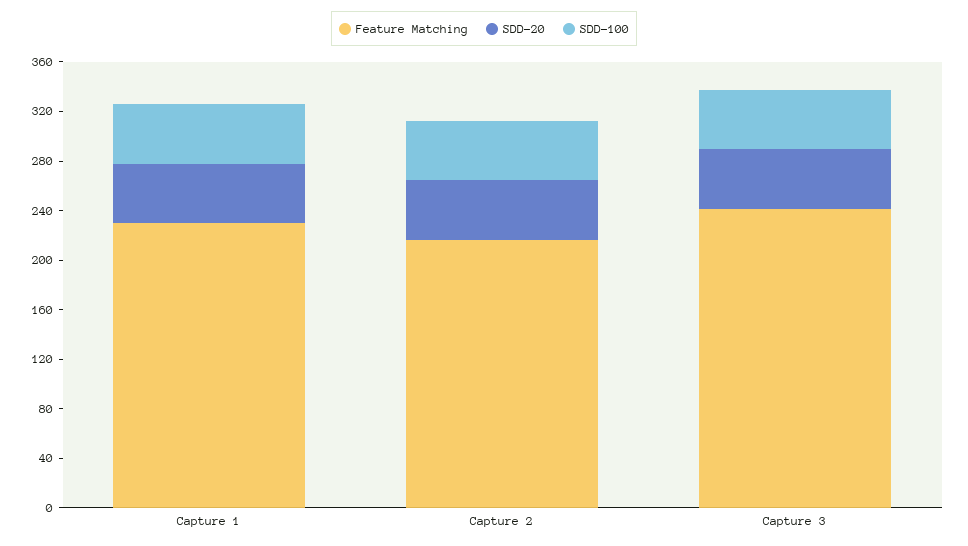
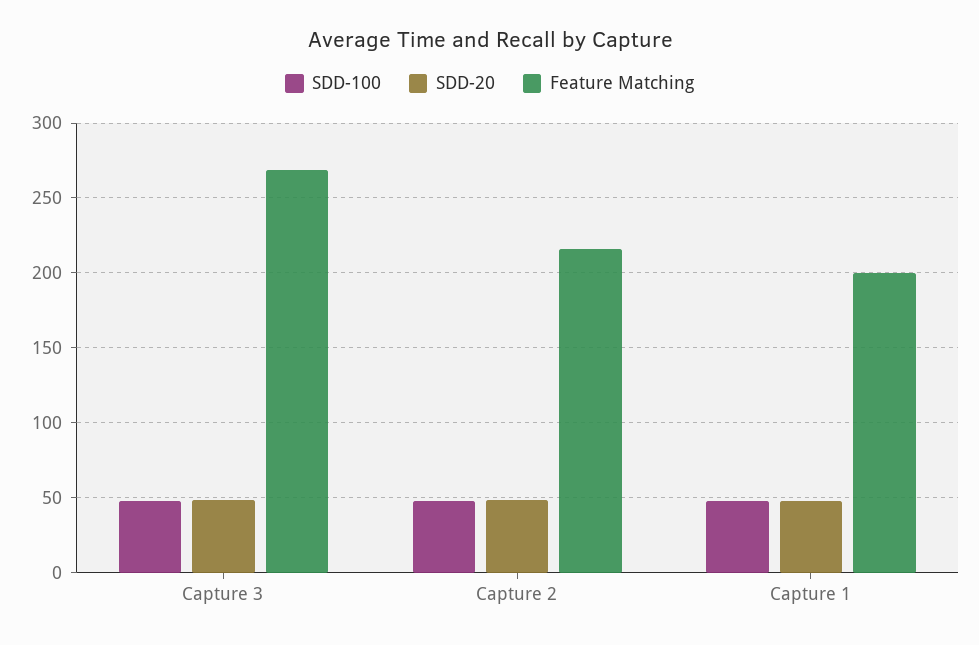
Feature Matching, Capture 1: 230 -> 200
Feature Matching, Capture 3: 240 -> 270

